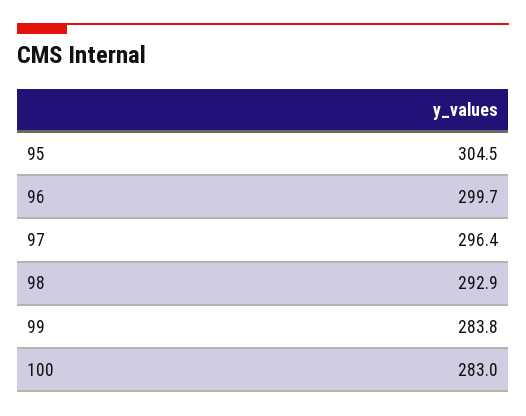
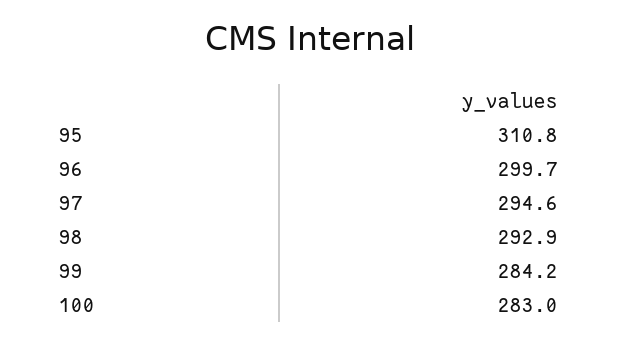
95: 304.5 -> 310.8
97: 296.4 -> 294.6
99: 283.8 -> 284.2

